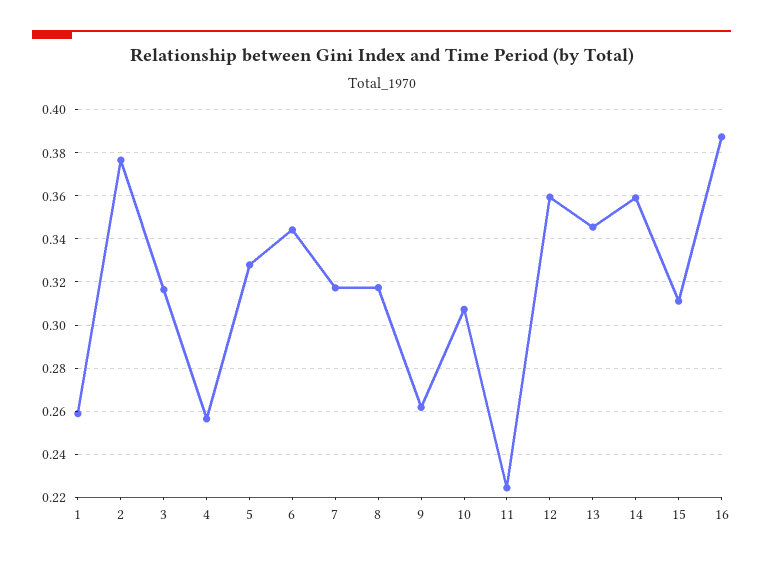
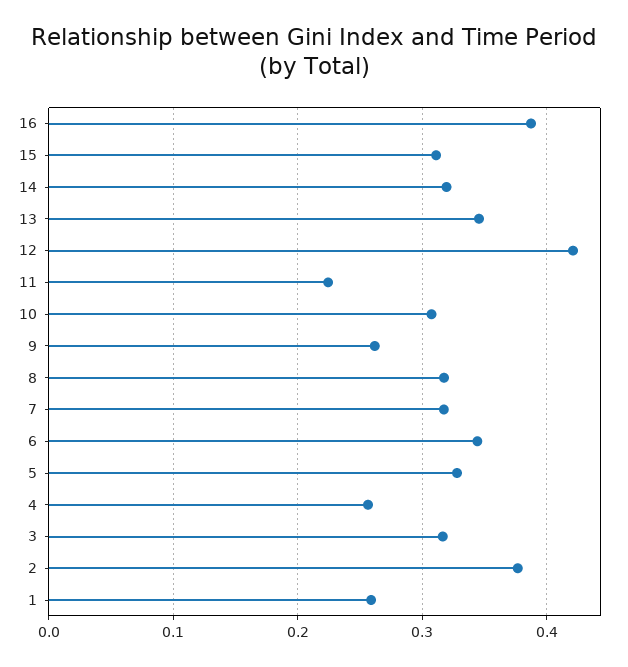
12: 0.36 -> 0.42
14: 0.36 -> 0.32

